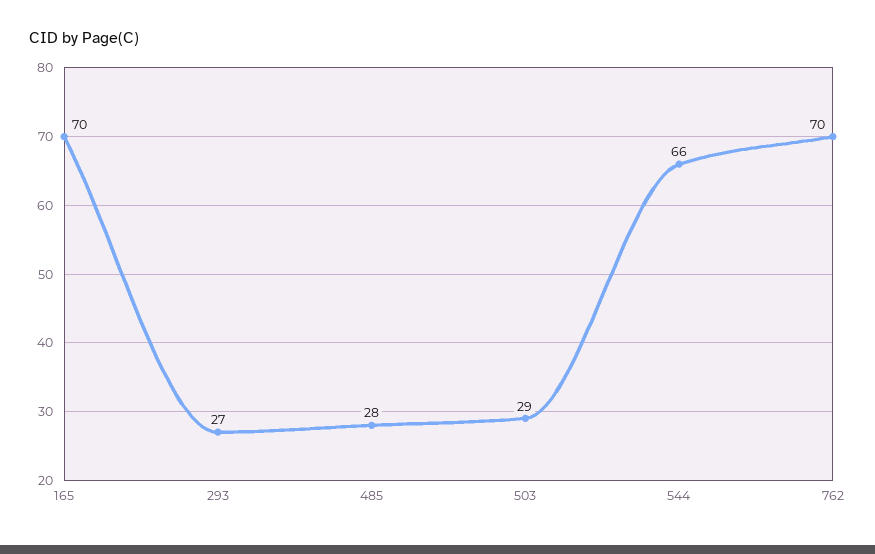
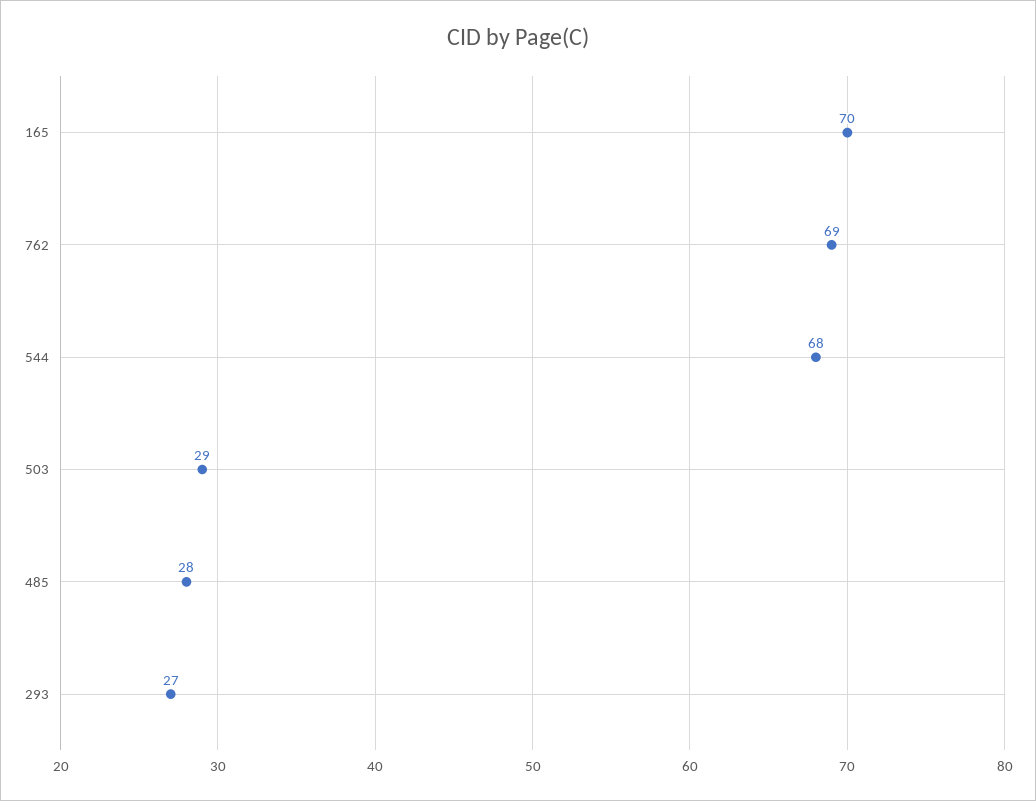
544: 66 -> 68
762: 70 -> 69

